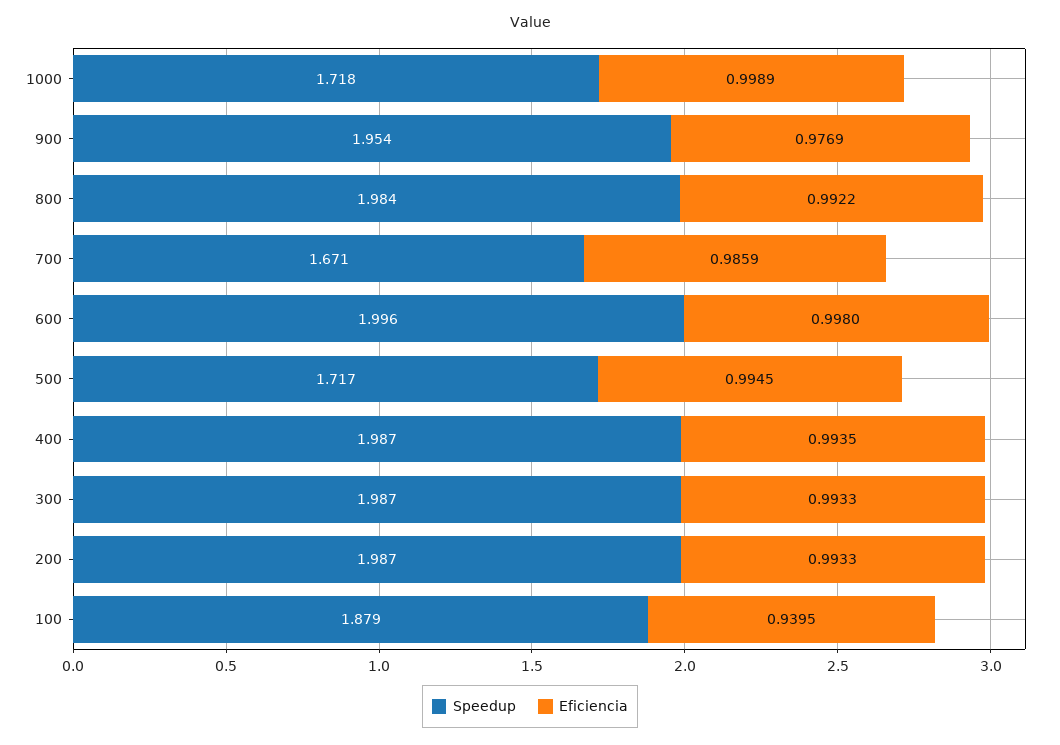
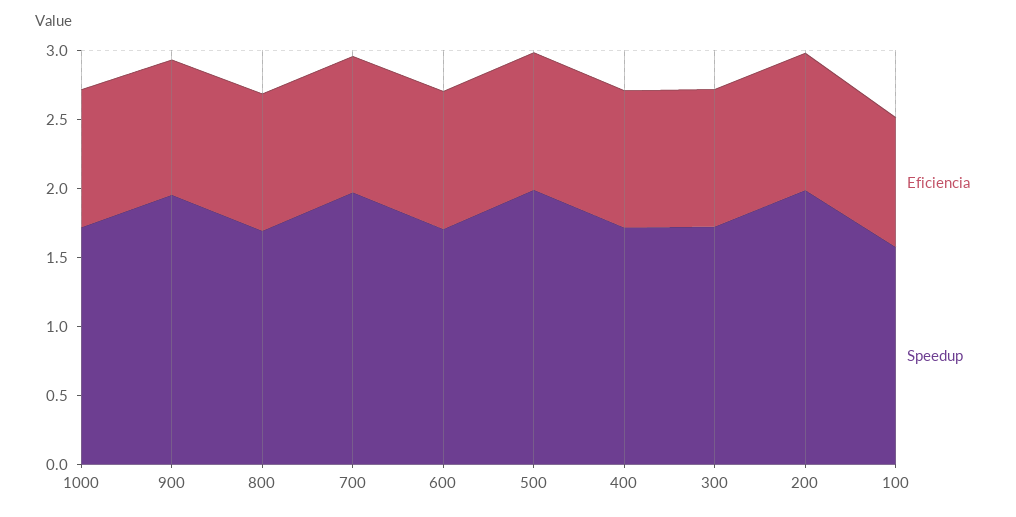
Speedup, 800: 1.984 -> 1.7
Speedup, 700: 1.671 -> 2
Speedup, 600: 1.996 -> 1.7
Speedup, 500: 1.717 -> 2
Speedup, 400: 1.987 -> 1.7
Speedup, 300: 1.987 -> 1.7
Speedup, 100: 1.879 -> 1.6

